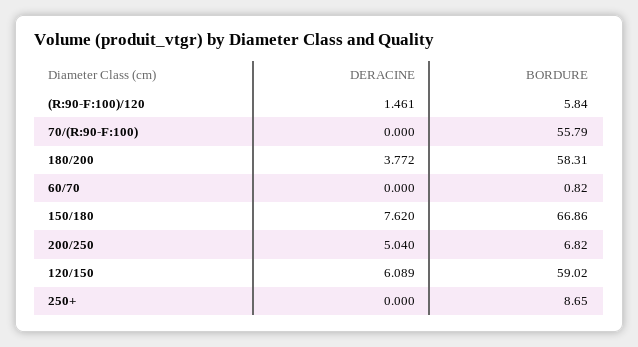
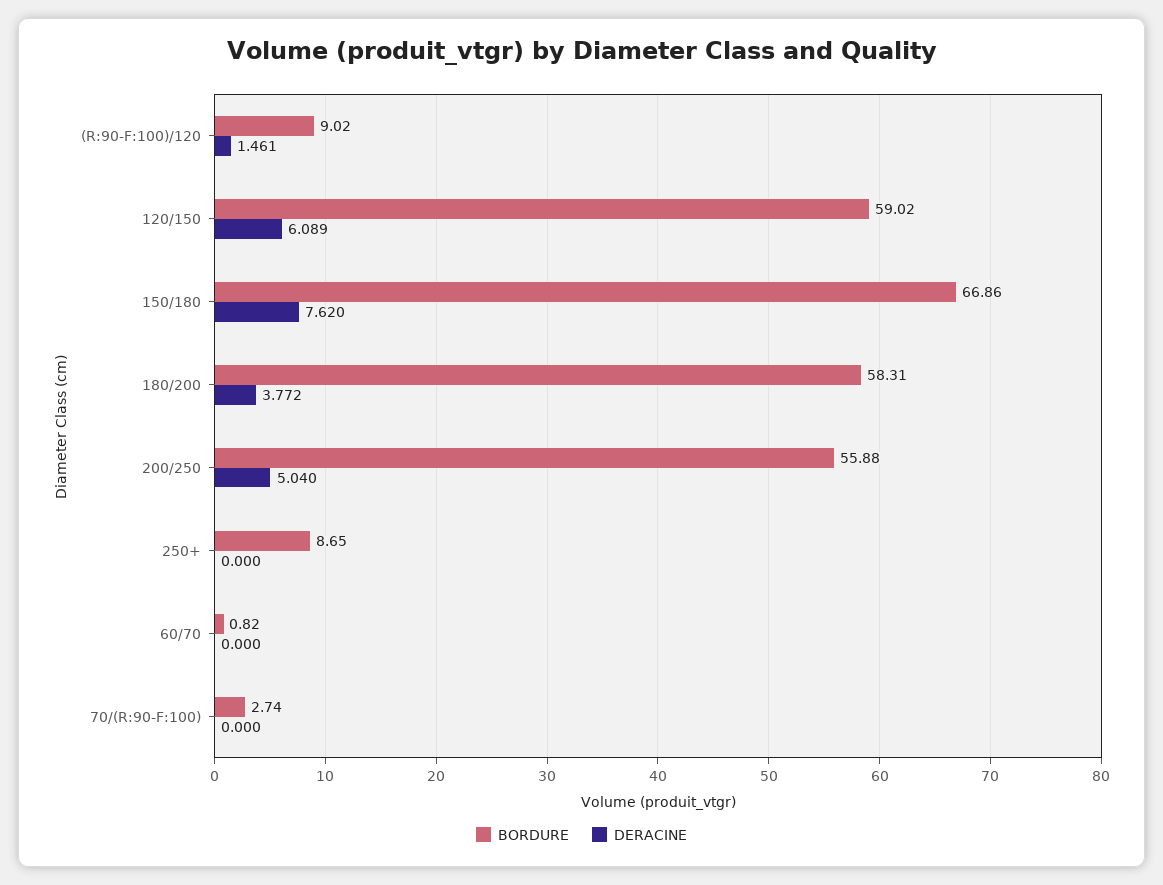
BORDURE, (R:90-F:100)/120: 5.84 -> 9.02
BORDURE, 70/(R:90-F:100): 55.79 -> 2.74
BORDURE, 200/250: 6.82 -> 55.88

